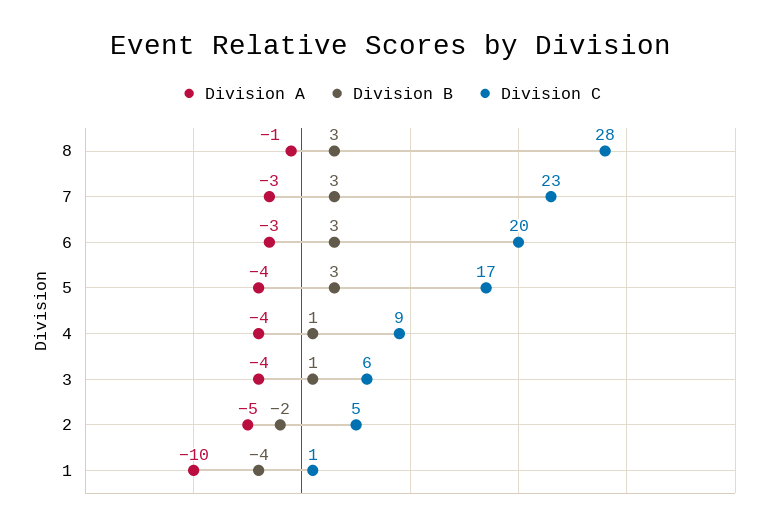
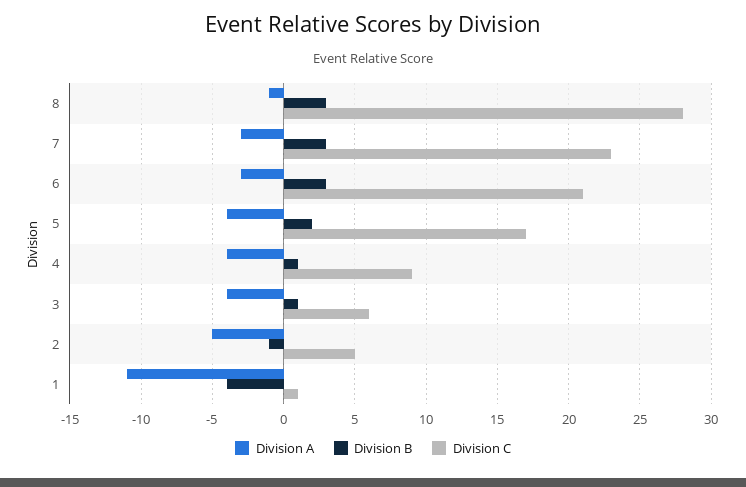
Division C, 6: 20 -> 21
Division B, 5: 3 -> 2
Division B, 2: -2 -> -1
Division A, 1: -10 -> -11

